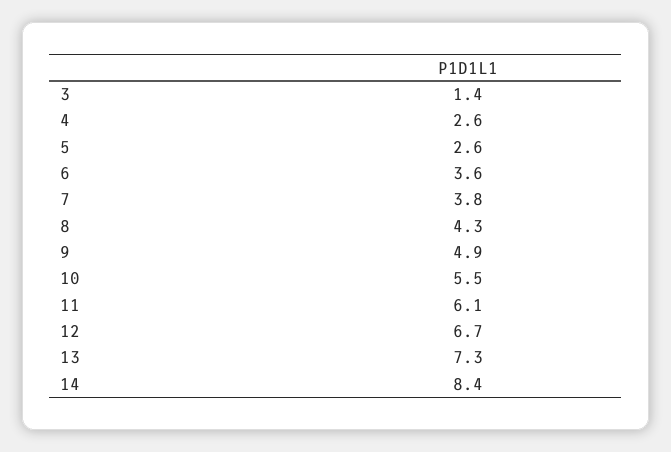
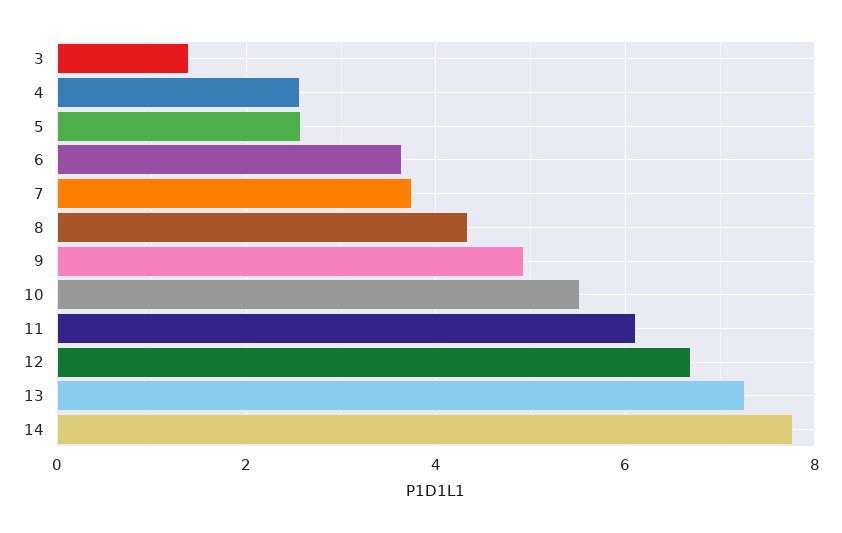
14: 8.4 -> 7.8

